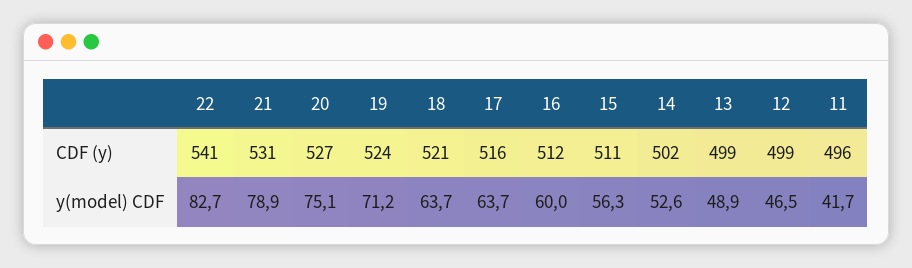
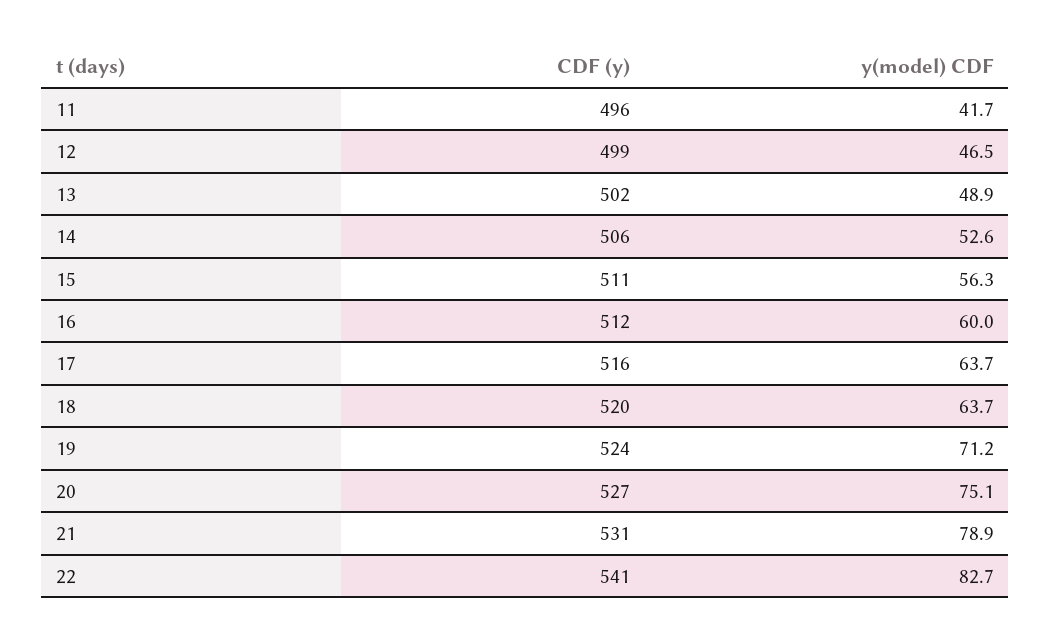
18, CDF (y): 521 -> 520
14, CDF (y): 502 -> 506
13, CDF (y): 499 -> 502

